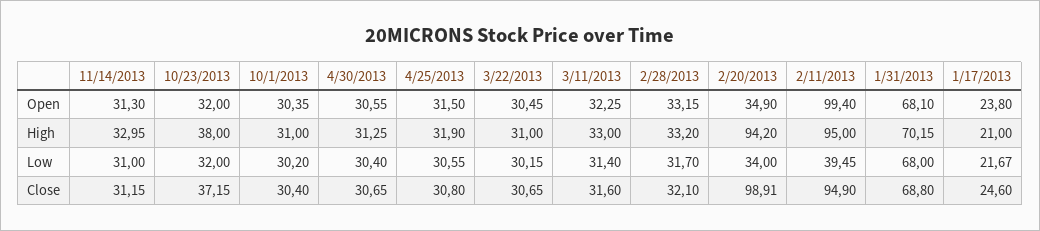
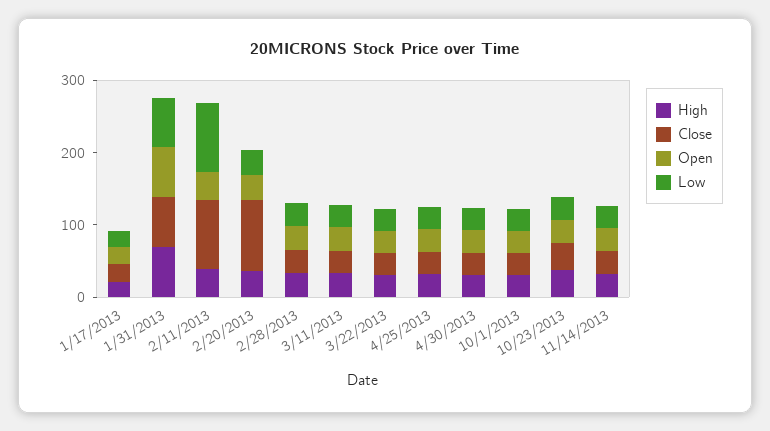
Open, 2/11/2013: 99.4 -> 40
High, 2/20/2013: 94.2 -> 40
High, 2/11/2013: 95 -> 40
Low, 2/11/2013: 39.45 -> 100

